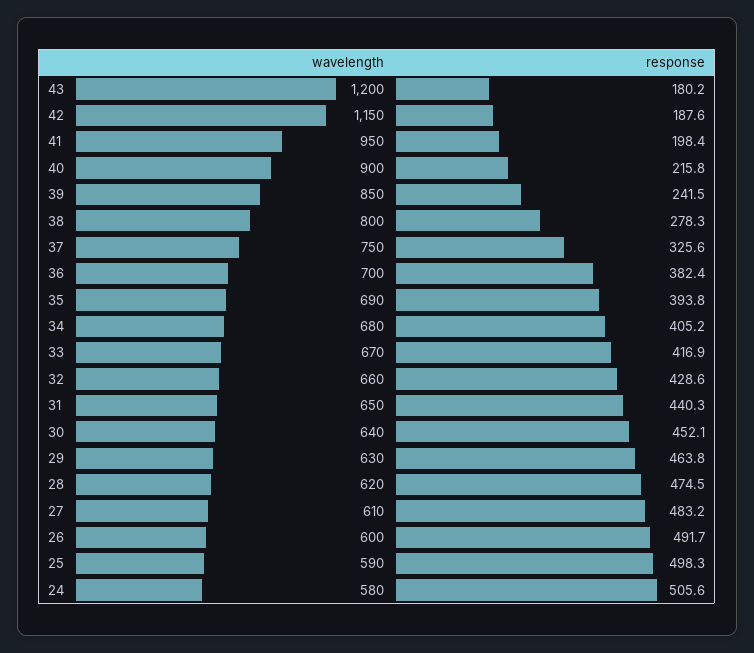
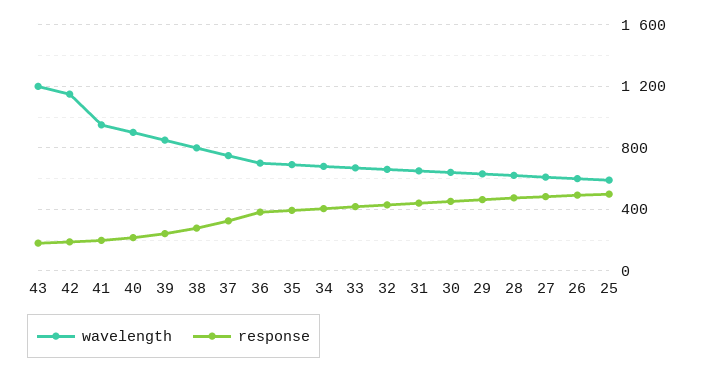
wavelength, 24: 580 -> none
response, 24: 505.6 -> none

